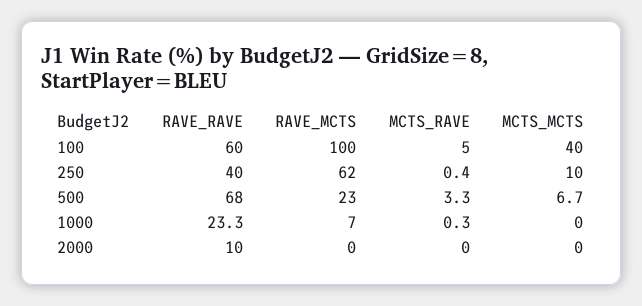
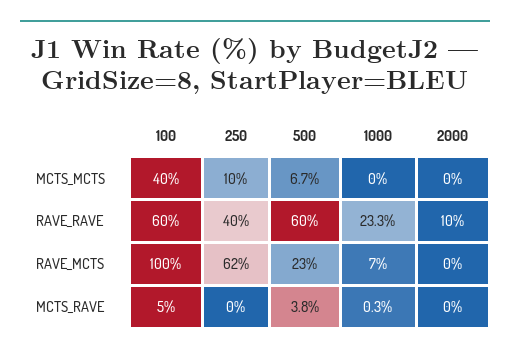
MCTS_RAVE, 250: 0.4 -> 0
RAVE_RAVE, 500: 68 -> 60
MCTS_RAVE, 500: 3.3 -> 3.8

